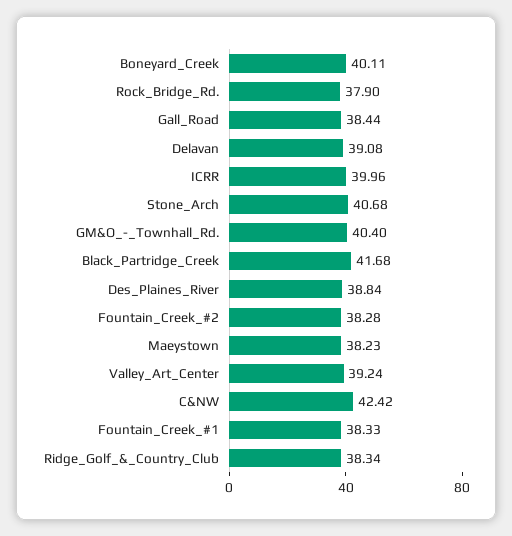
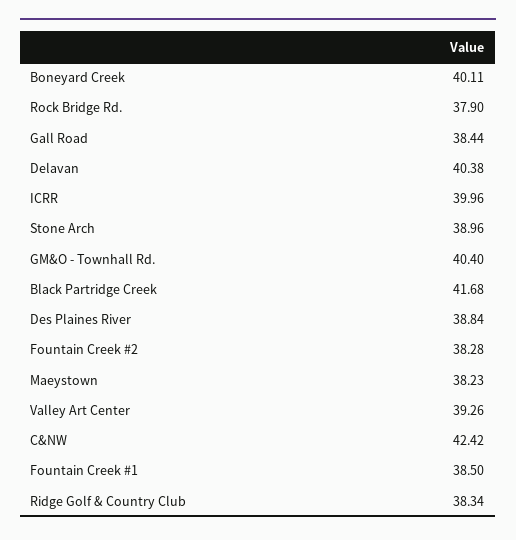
Delavan: 39.08 -> 40.38
Stone_Arch: 40.68 -> 38.96
Valley_Art_Center: 39.24 -> 39.26
Fountain_Creek_#1: 38.33 -> 38.5

